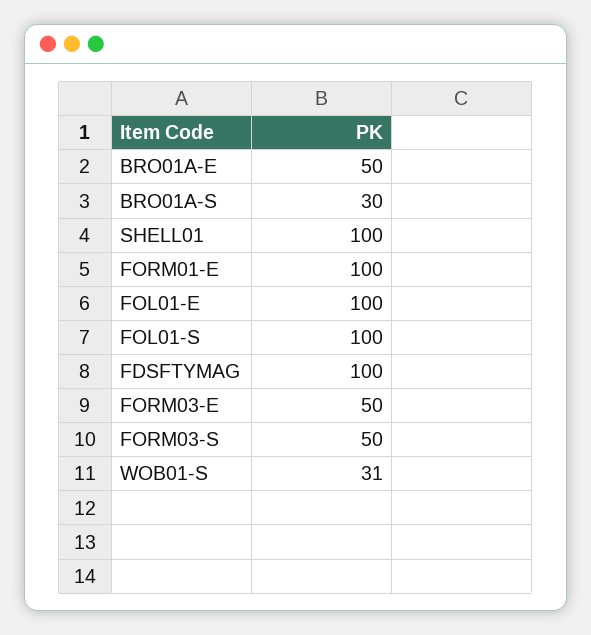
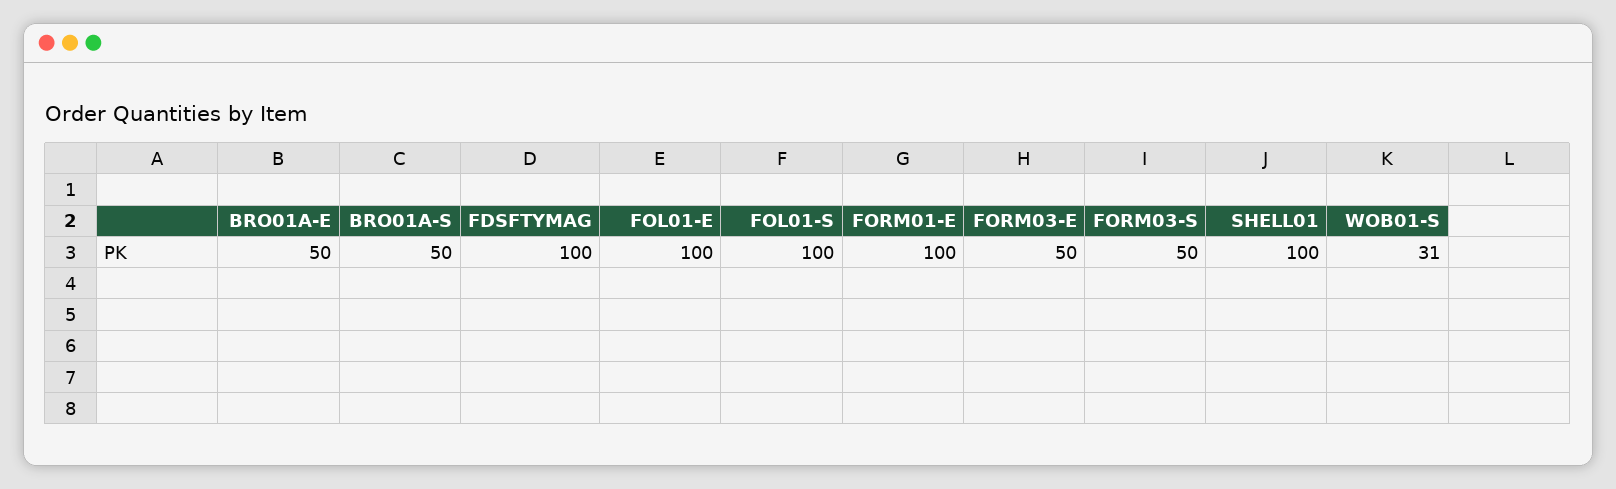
BRO01A-S: 30 -> 50

